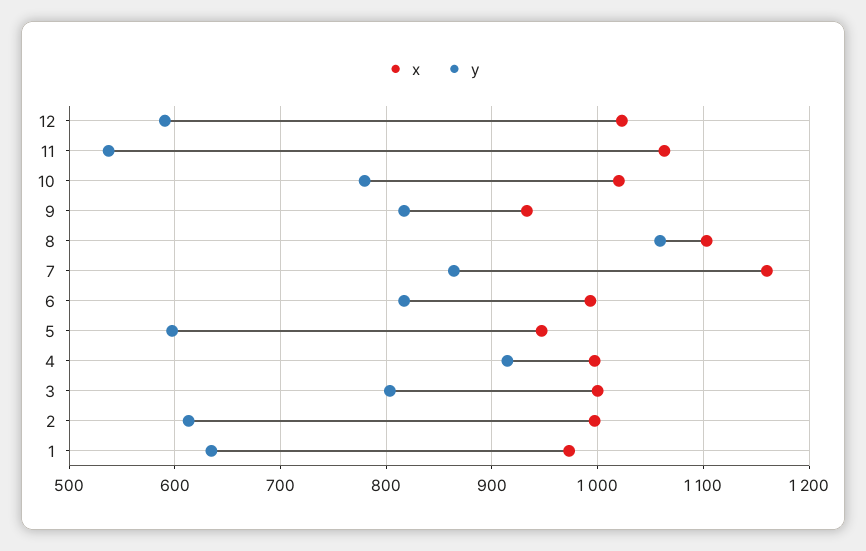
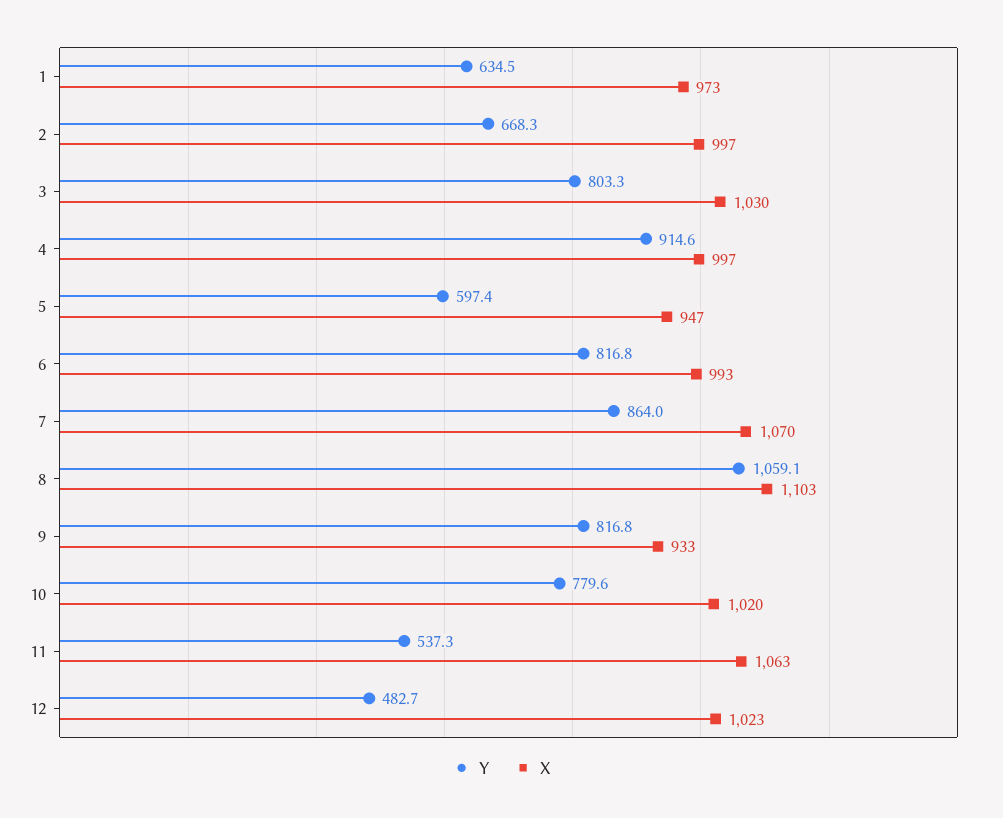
y, 12: 590 -> 482.7
x, 7: 1160 -> 1070
x, 3: 1000 -> 1030
y, 2: 610 -> 668.3

